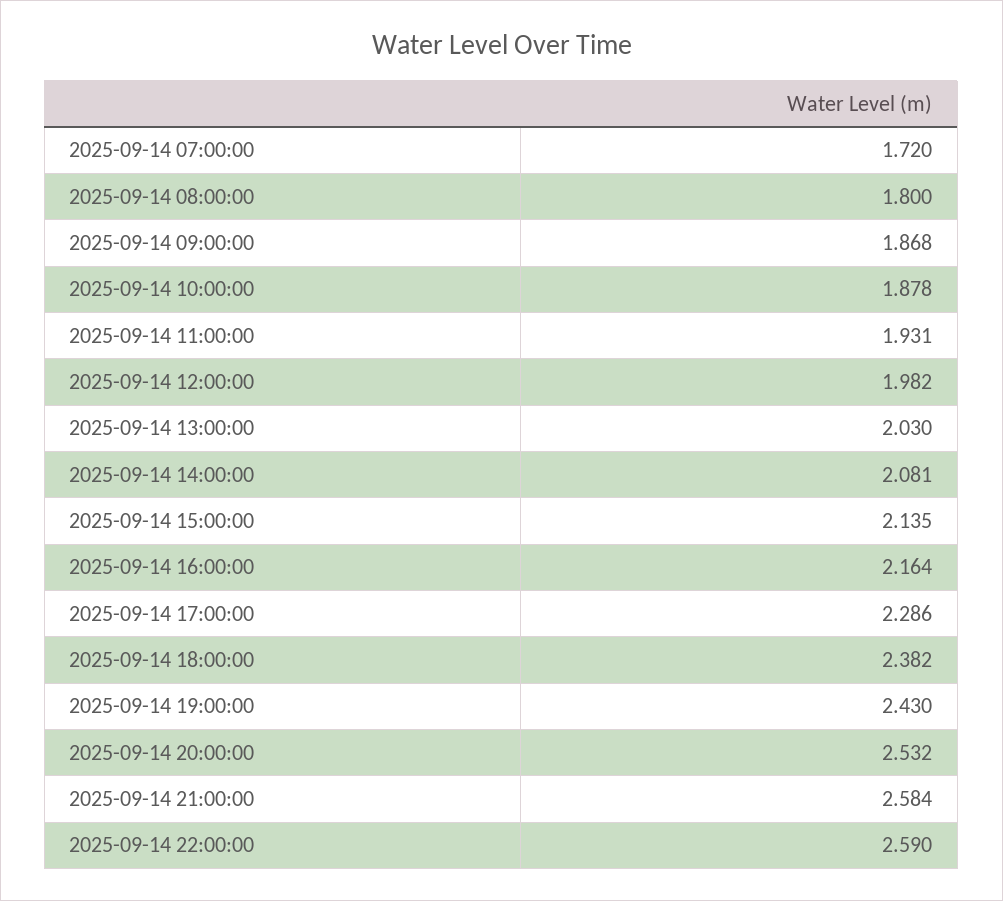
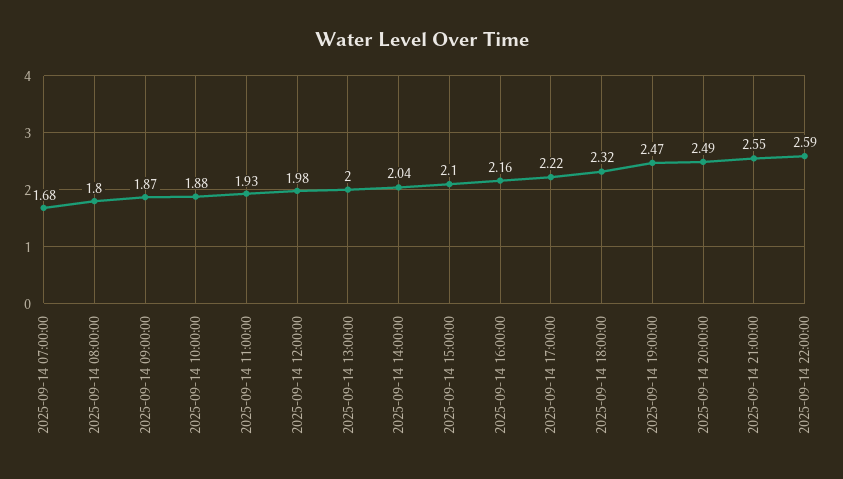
2025-09-14 07:00:00: 1.72 -> 1.68
2025-09-14 13:00:00: 2.03 -> 2
2025-09-14 14:00:00: 2.081 -> 2.04
2025-09-14 15:00:00: 2.135 -> 2.1
2025-09-14 17:00:00: 2.286 -> 2.22
2025-09-14 18:00:00: 2.382 -> 2.32
2025-09-14 19:00:00: 2.43 -> 2.47
2025-09-14 20:00:00: 2.532 -> 2.49
2025-09-14 21:00:00: 2.584 -> 2.55

